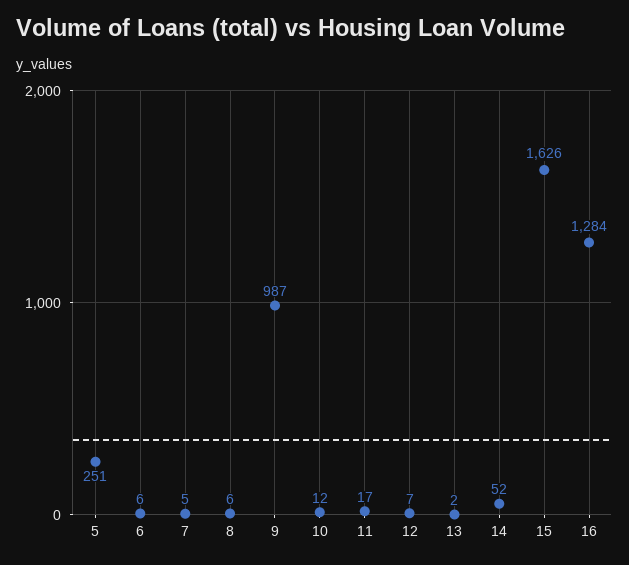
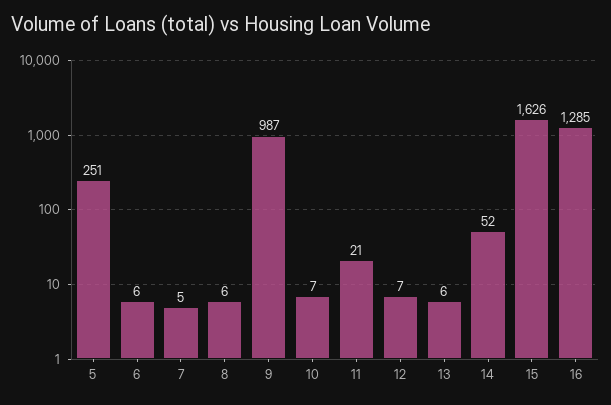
10: 12 -> 7
11: 17 -> 21
13: 2 -> 6
16: 1284 -> 1285

